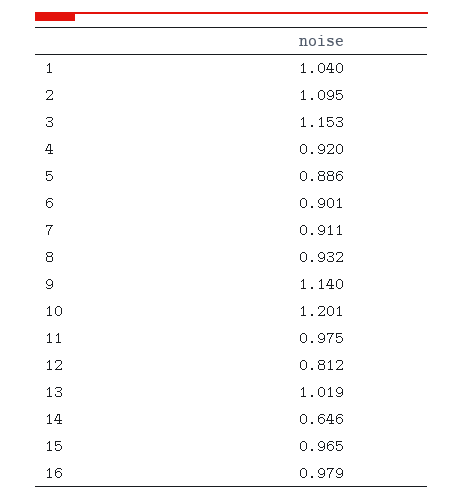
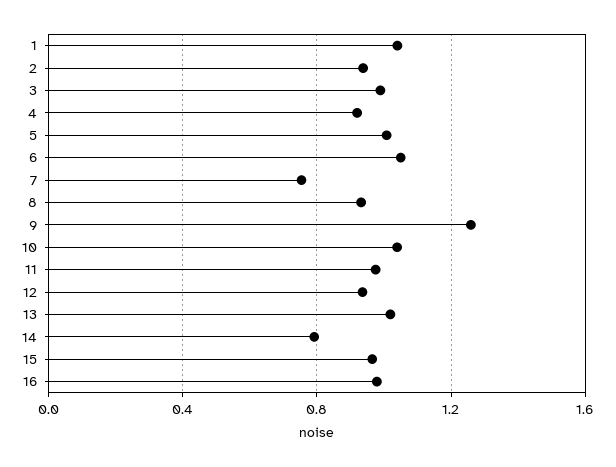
2: 1.095 -> 0.95
3: 1.153 -> 1
5: 0.886 -> 1
6: 0.901 -> 1.05
7: 0.911 -> 0.75
9: 1.14 -> 1.25
10: 1.201 -> 1.05
12: 0.812 -> 0.95
14: 0.646 -> 0.8

